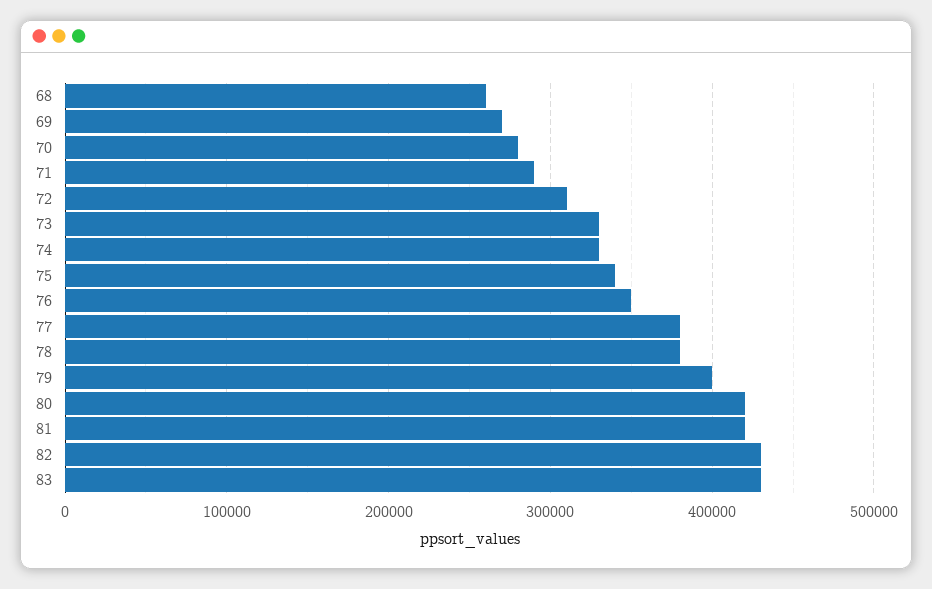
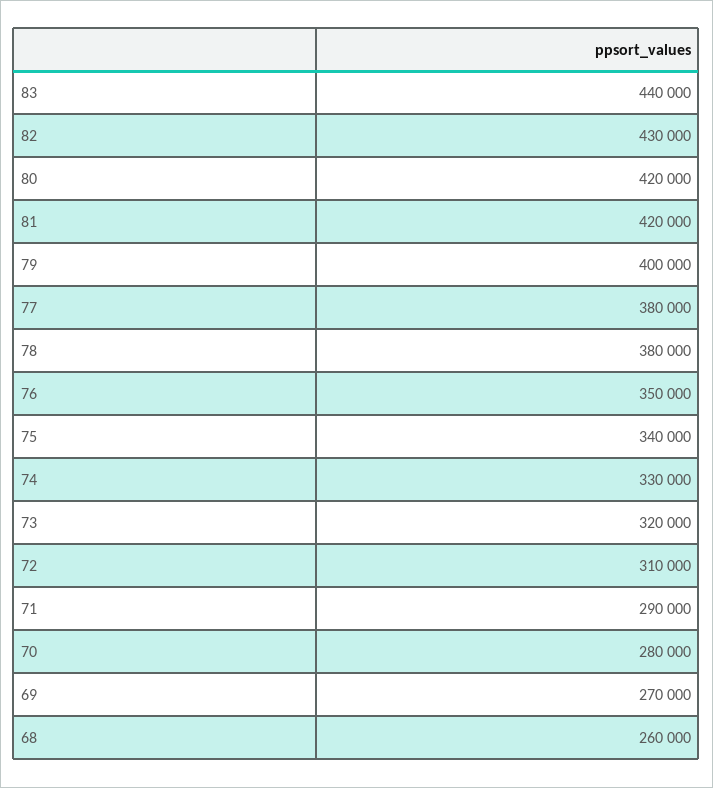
73: 330000 -> 320000
83: 430000 -> 440000

